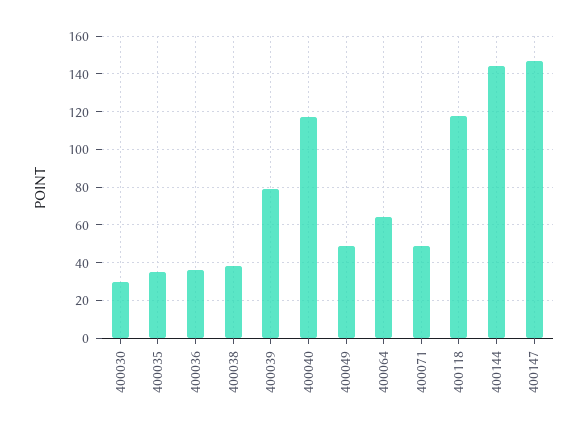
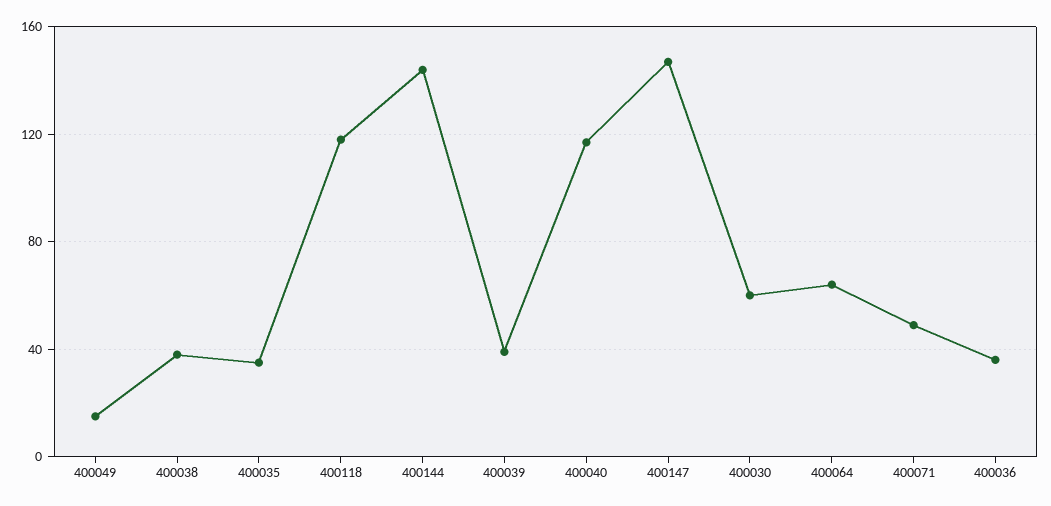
400030: 30 -> 60
400039: 80 -> 40
400049: 50 -> 15

